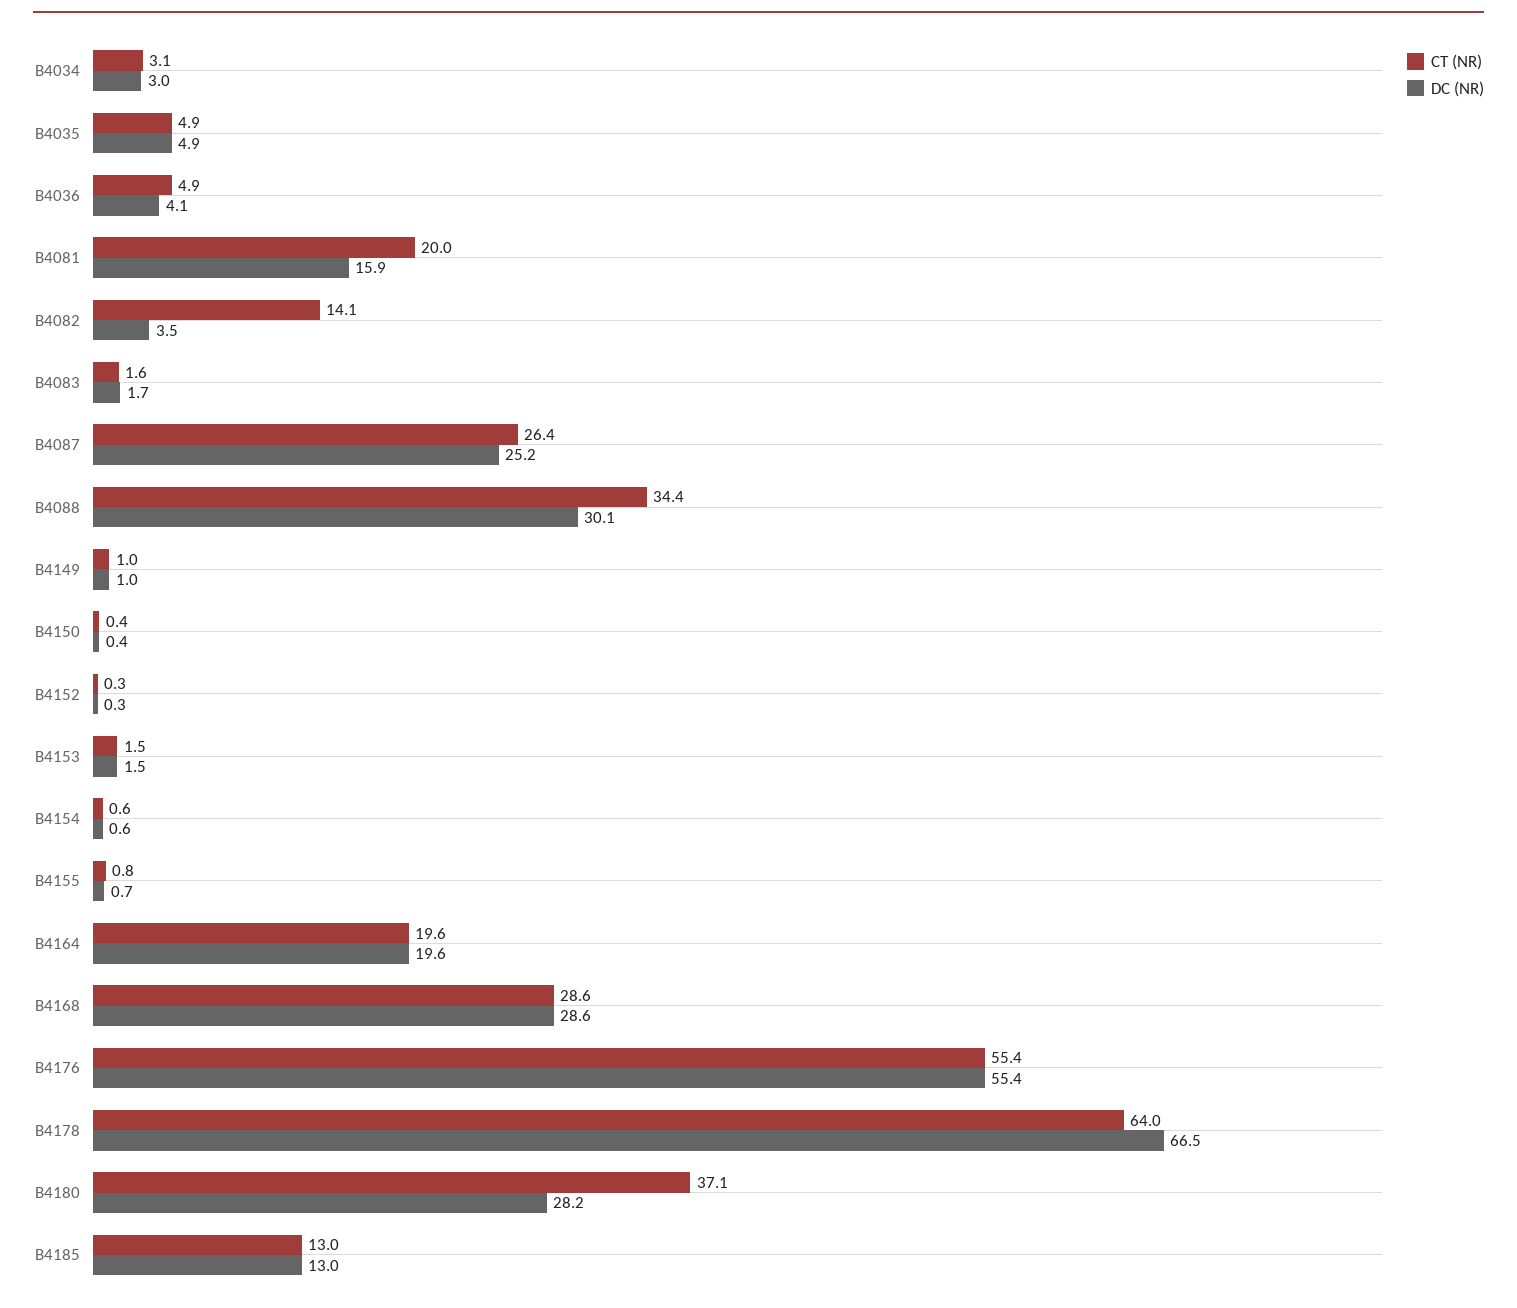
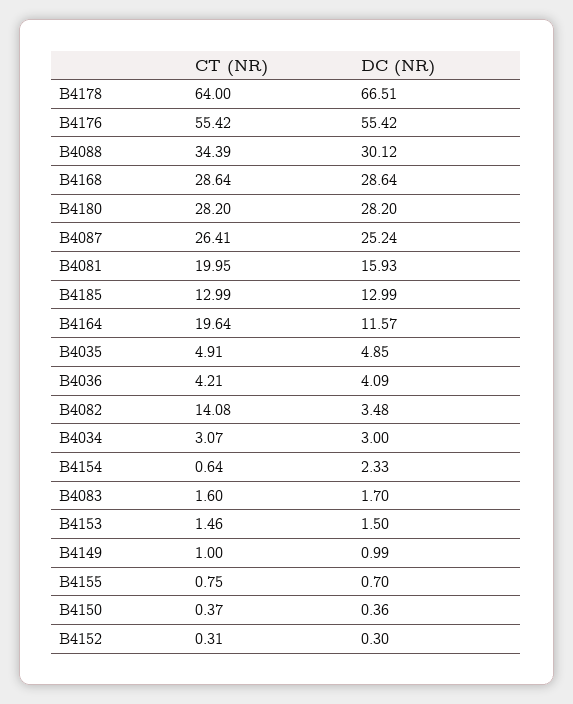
CT (NR), B4036: 4.9 -> 4.21
DC (NR), B4154: 0.6 -> 2.33
DC (NR), B4164: 19.6 -> 11.57
CT (NR), B4180: 37.1 -> 28.2

